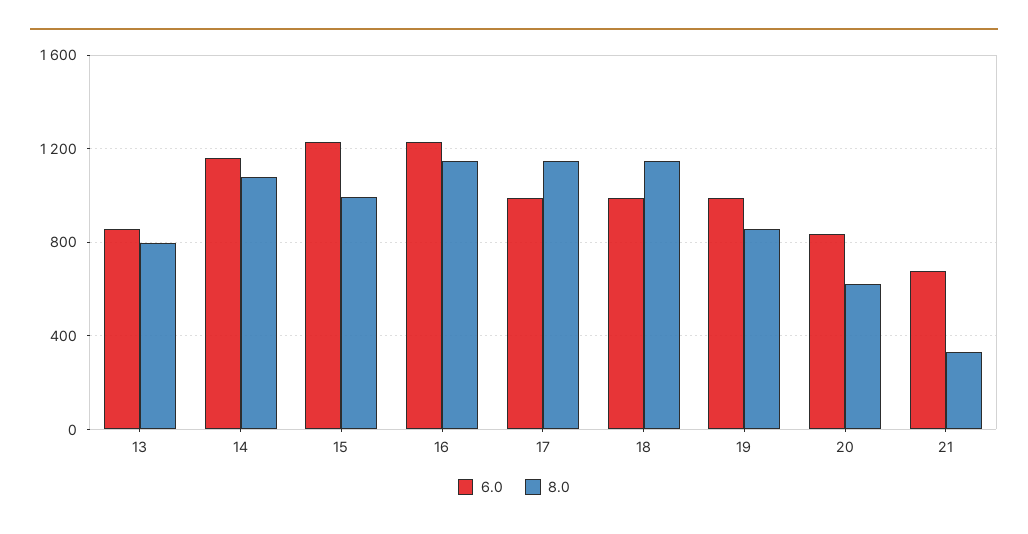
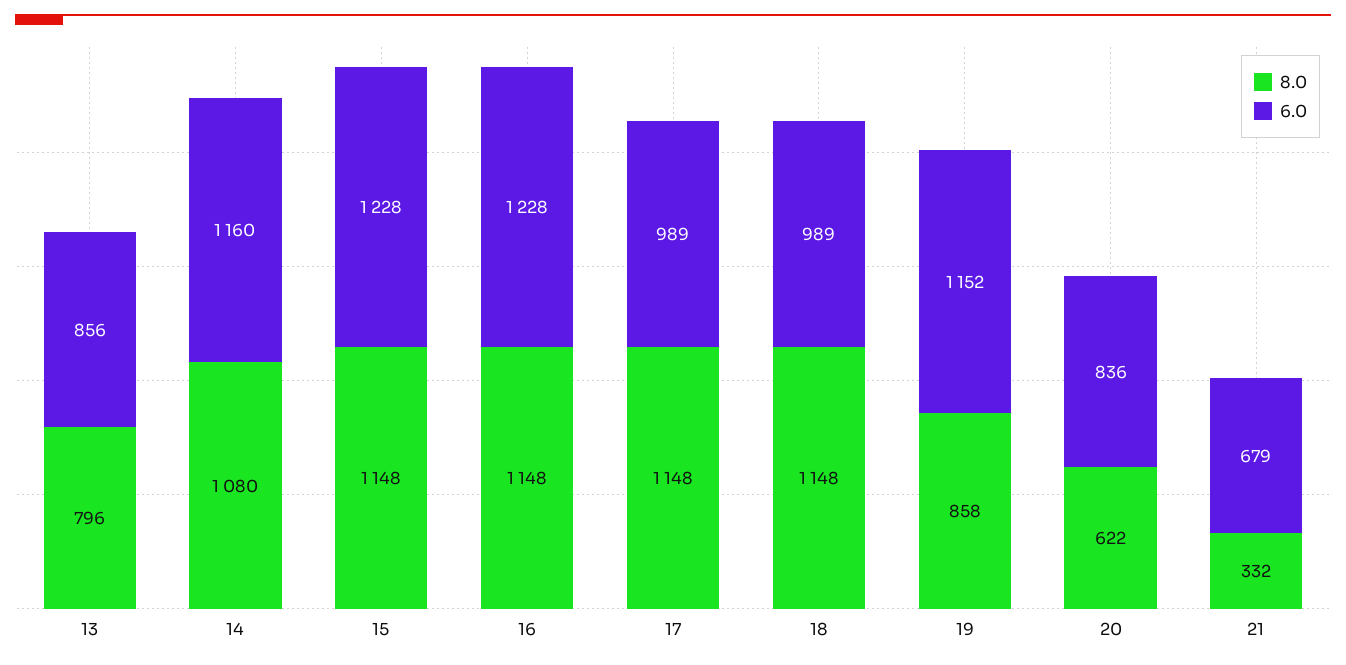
8.0, 15: 1000 -> 1148
6.0, 19: 1000 -> 1152

